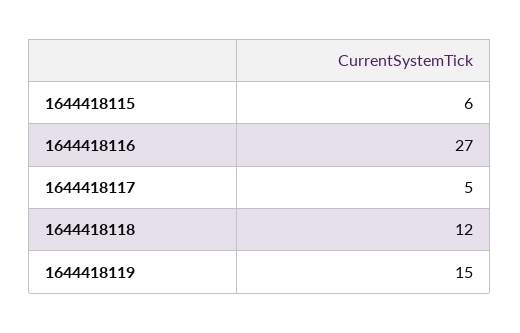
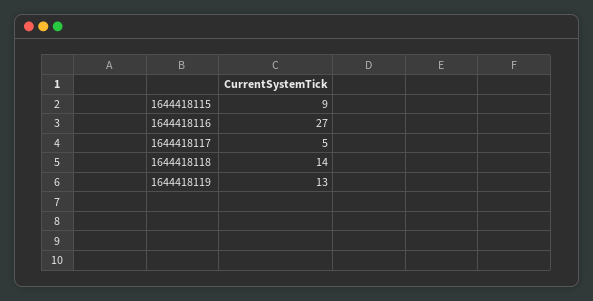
1644418115: 6 -> 9
1644418118: 12 -> 14
1644418119: 15 -> 13

